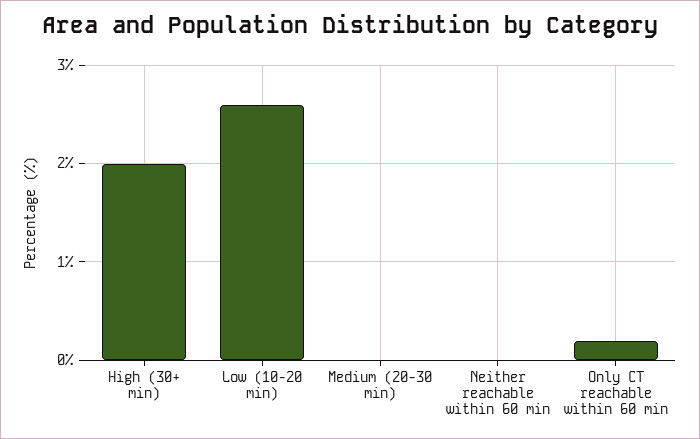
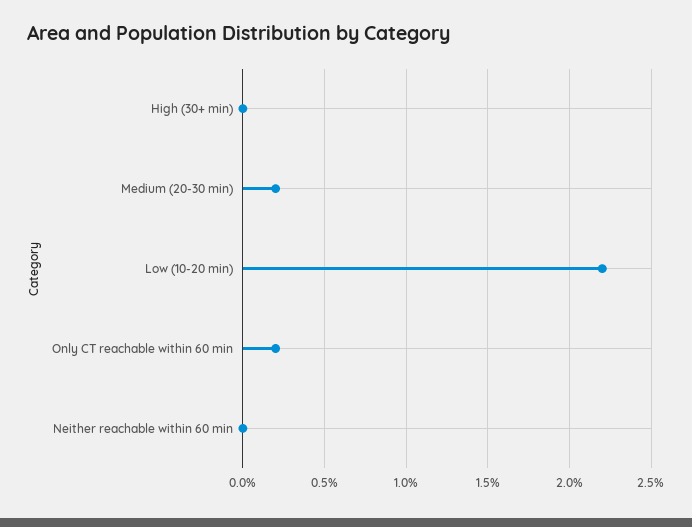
High (30+ min): 2 -> 0
Low (10-20 min): 2.6 -> 2.2
Medium (20-30 min): 0 -> 0.2

